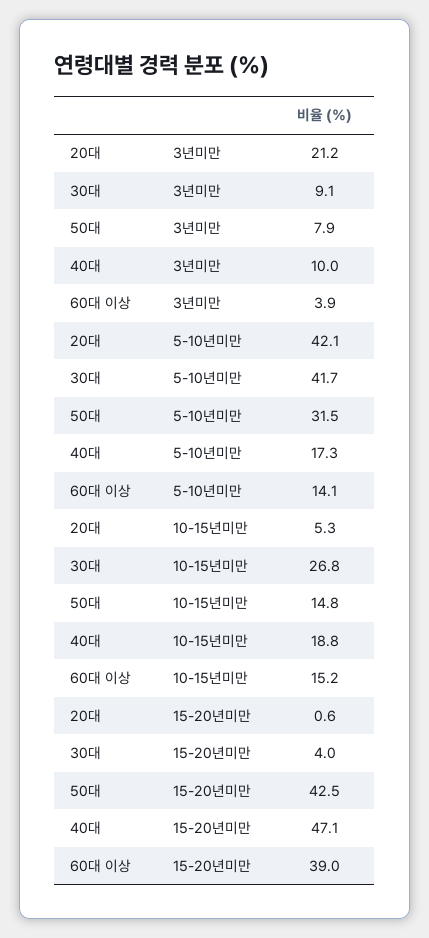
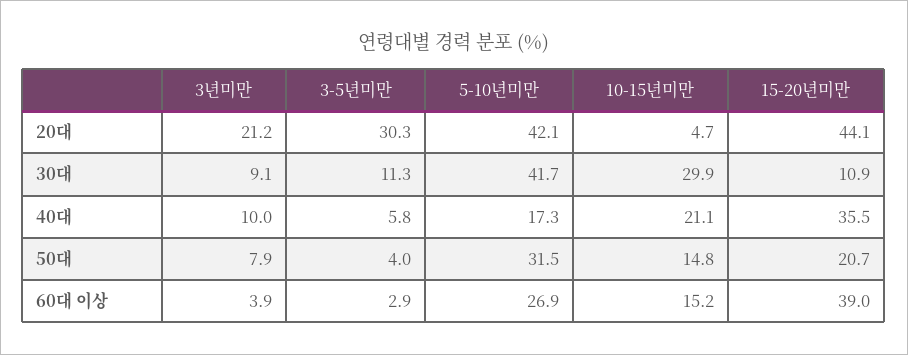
60대 이상, 5-10년미만: 14.1 -> 26.9
20대, 10-15년미만: 5.3 -> 4.7
30대, 10-15년미만: 26.8 -> 29.9
40대, 10-15년미만: 18.8 -> 21.1
20대, 15-20년미만: 0.6 -> 44.1
30대, 15-20년미만: 4 -> 10.9
50대, 15-20년미만: 42.5 -> 20.7
40대, 15-20년미만: 47.1 -> 35.5
20대, 3-5년미만: none -> 30.3
30대, 3-5년미만: none -> 11.3
40대, 3-5년미만: none -> 5.8
50대, 3-5년미만: none -> 4
60대 이상, 3-5년미만: none -> 2.9

